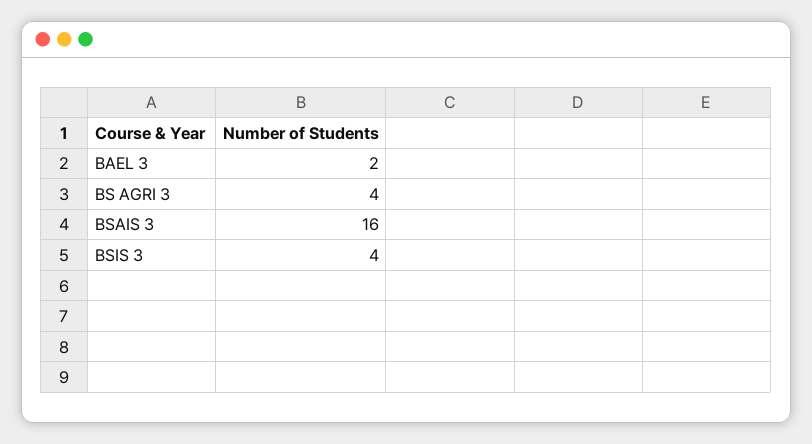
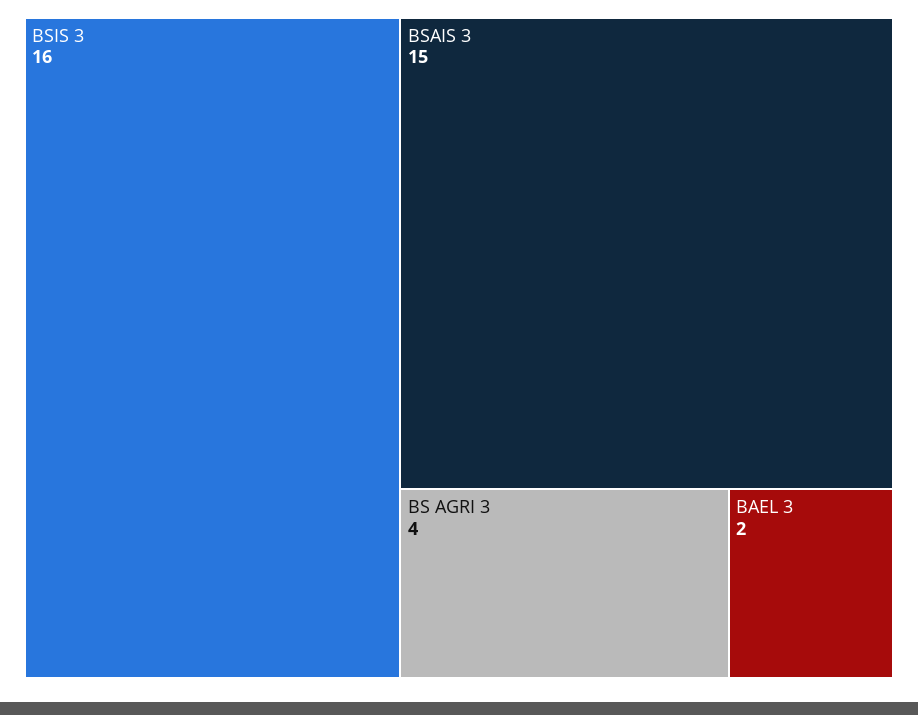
BSAIS 3: 16 -> 15
BSIS 3: 4 -> 16

